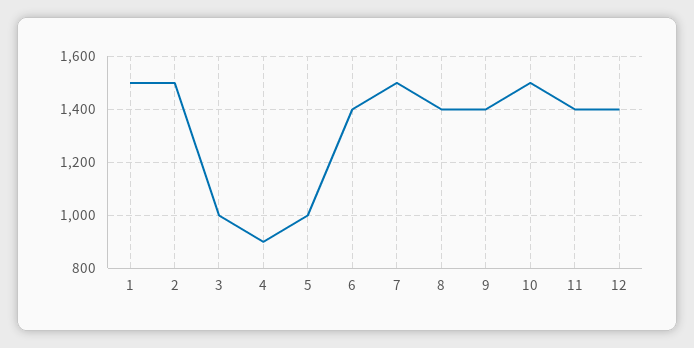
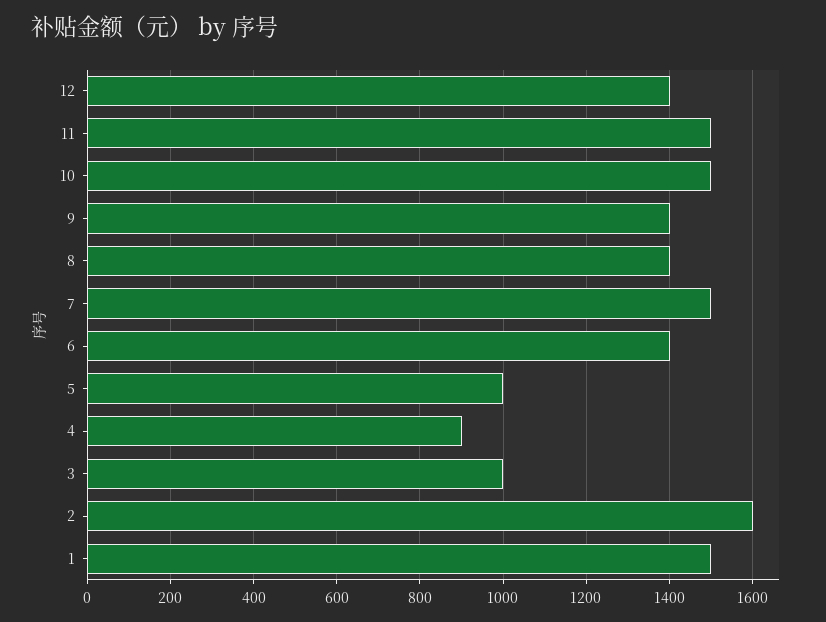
2: 1500 -> 1600
11: 1400 -> 1500

